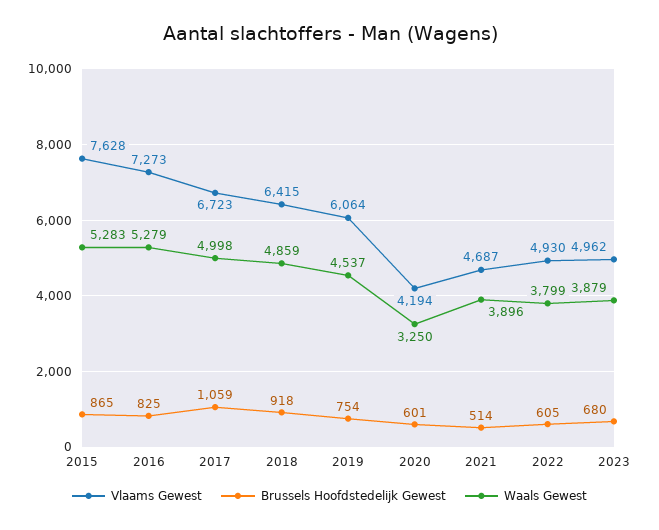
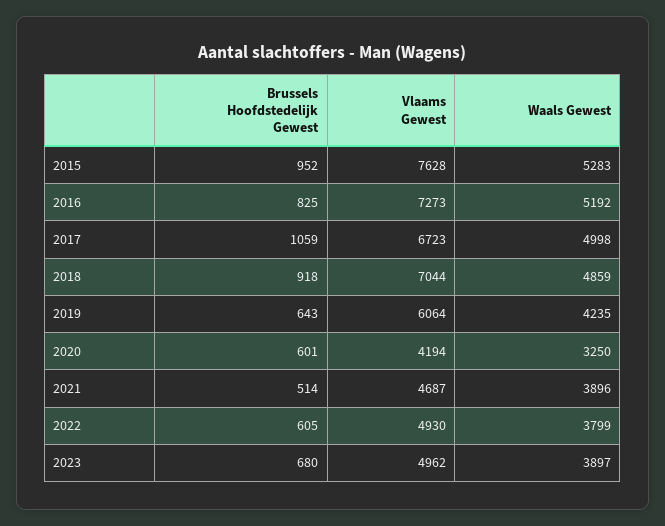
Brussels Hoofdstedelijk Gewest, 2015: 865 -> 952
Waals Gewest, 2016: 5279 -> 5192
Vlaams Gewest, 2018: 6415 -> 7044
Brussels Hoofdstedelijk Gewest, 2019: 754 -> 643
Waals Gewest, 2019: 4537 -> 4235
Waals Gewest, 2023: 3879 -> 3897

